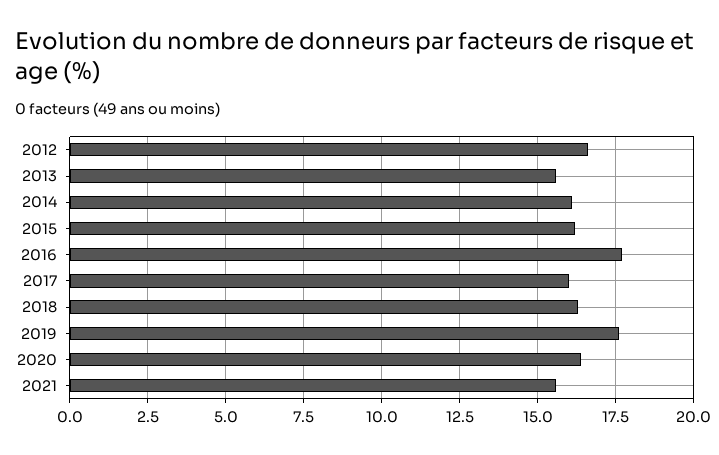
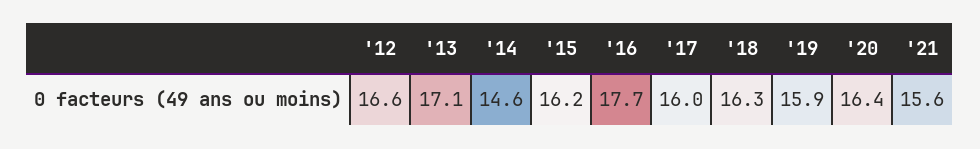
2013: 15.5 -> 17.1
2014: 16 -> 14.6
2019: 17.5 -> 15.9

